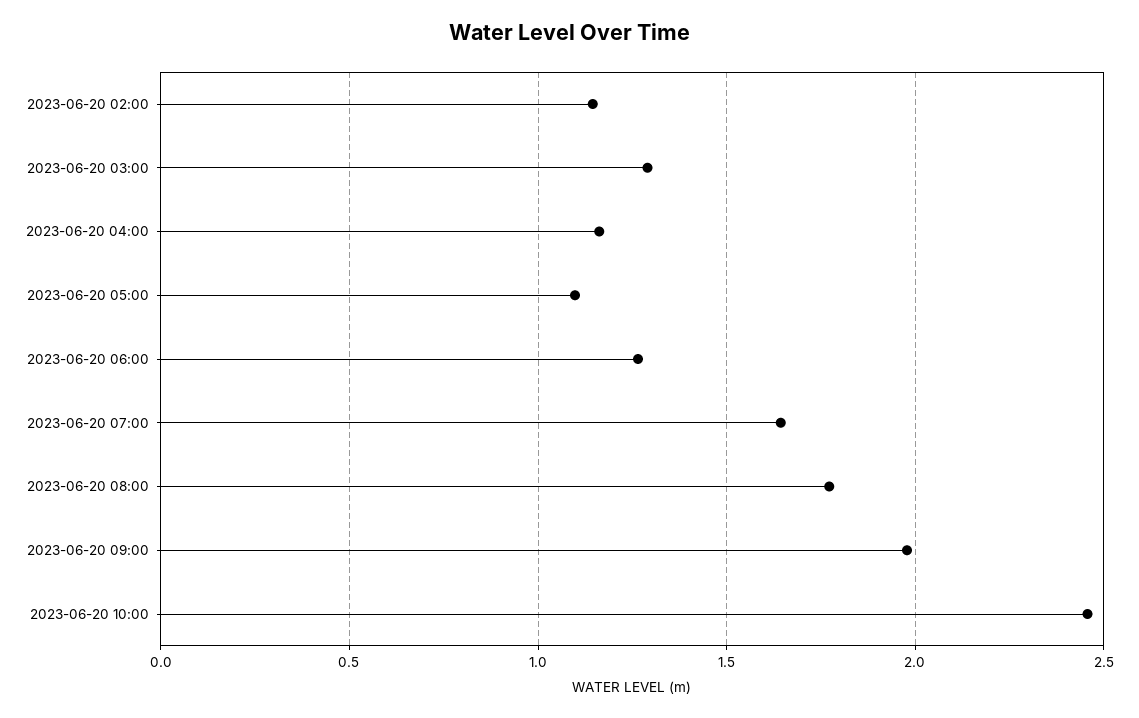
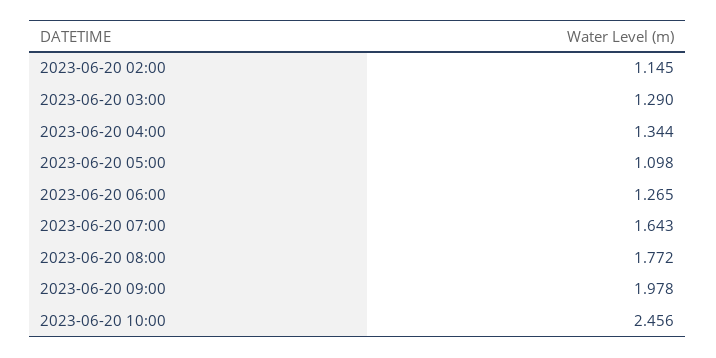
2023-06-20 04:00: 1.15 -> 1.344

